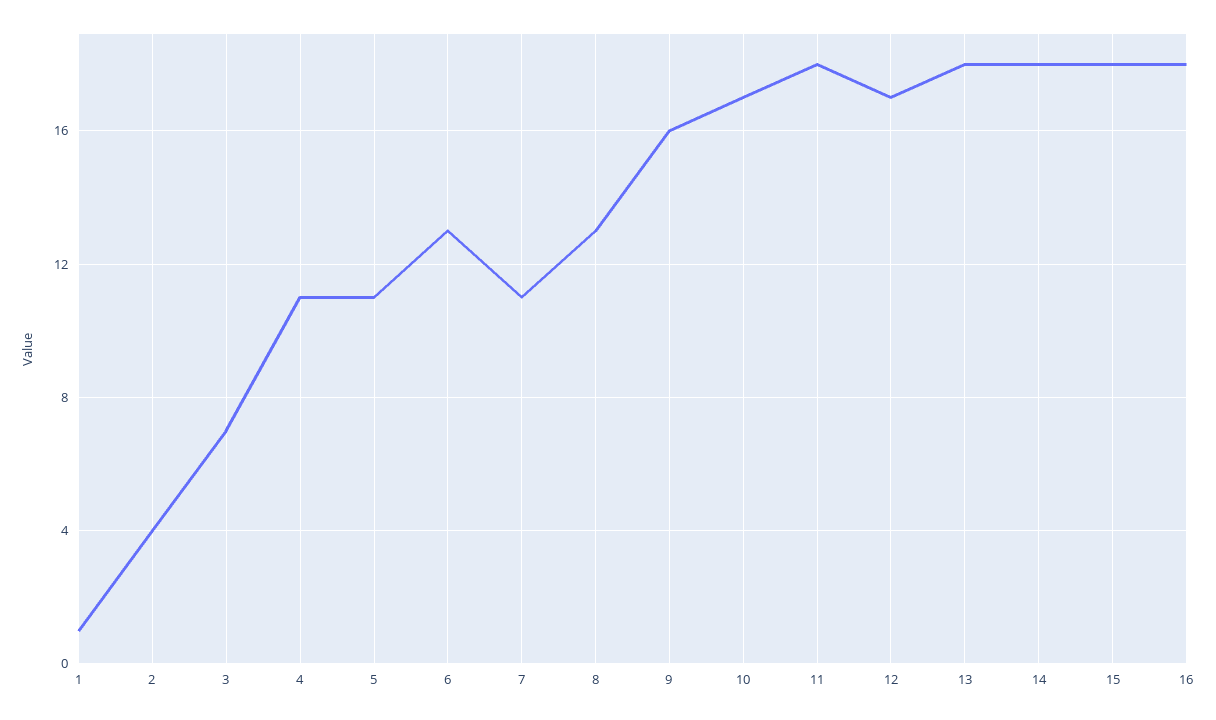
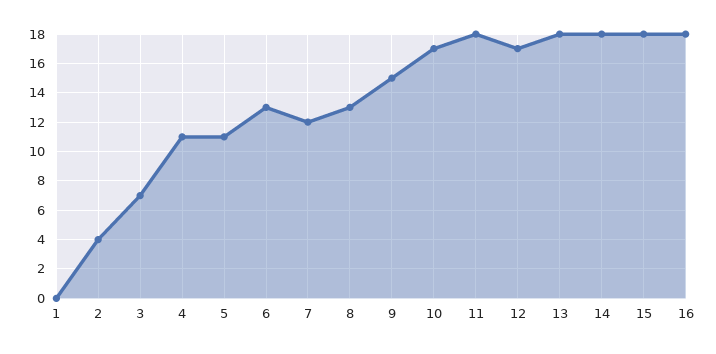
1: 1 -> 0
7: 11 -> 12
9: 16 -> 15

